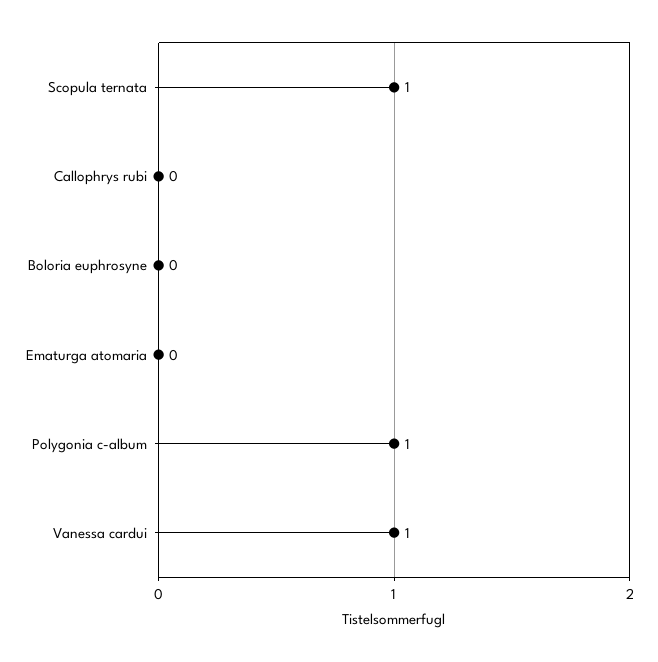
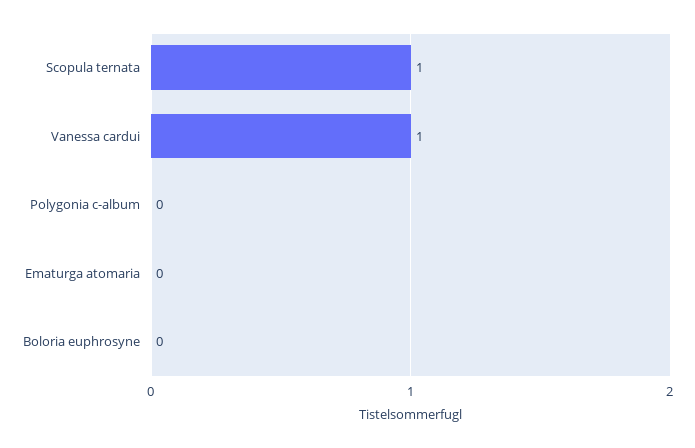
Callophrys rubi: 0 -> none
Polygonia c-album: 1 -> 0

